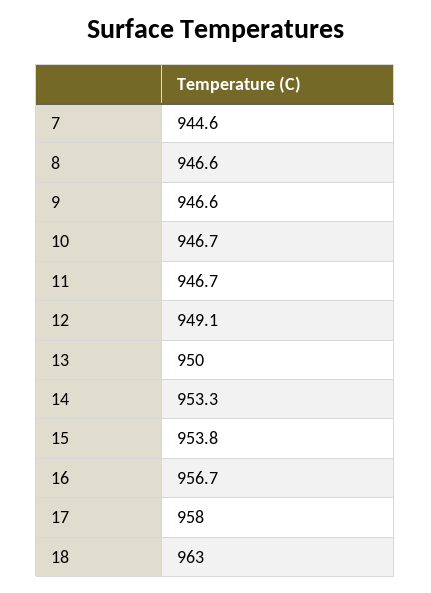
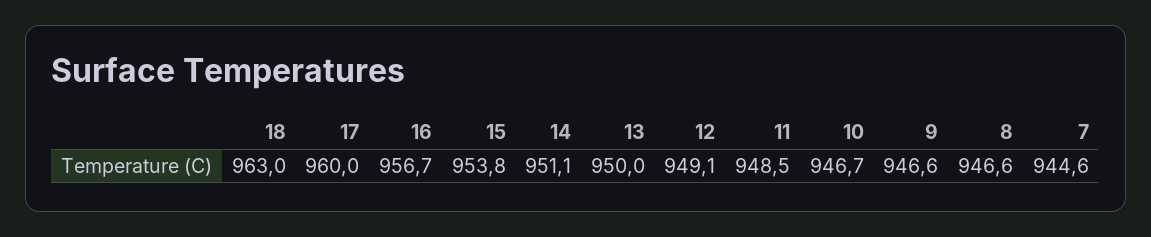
11: 946.7 -> 948.5
14: 953.3 -> 951.1
17: 958 -> 960

